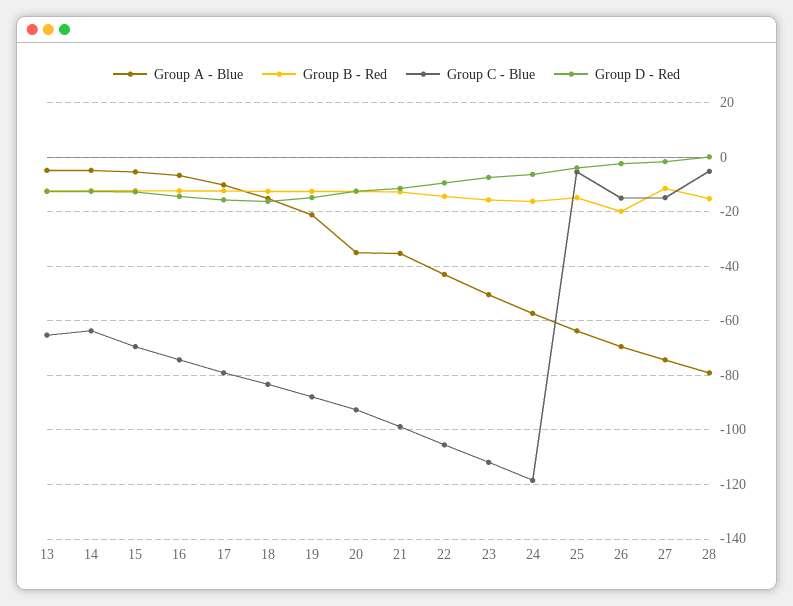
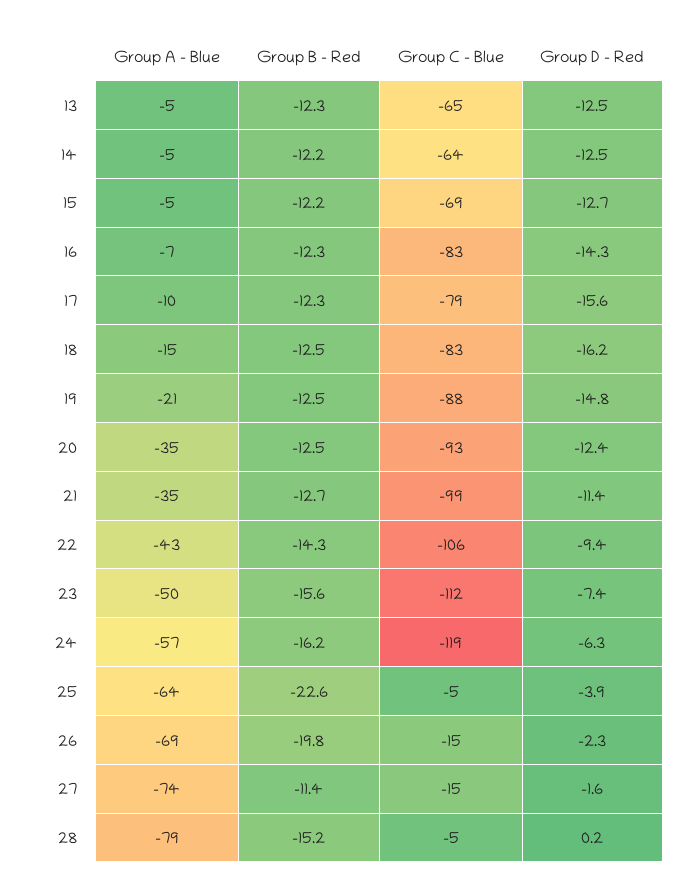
Group C - Blue, 16: -75 -> -83
Group B - Red, 25: -15 -> -22.6

